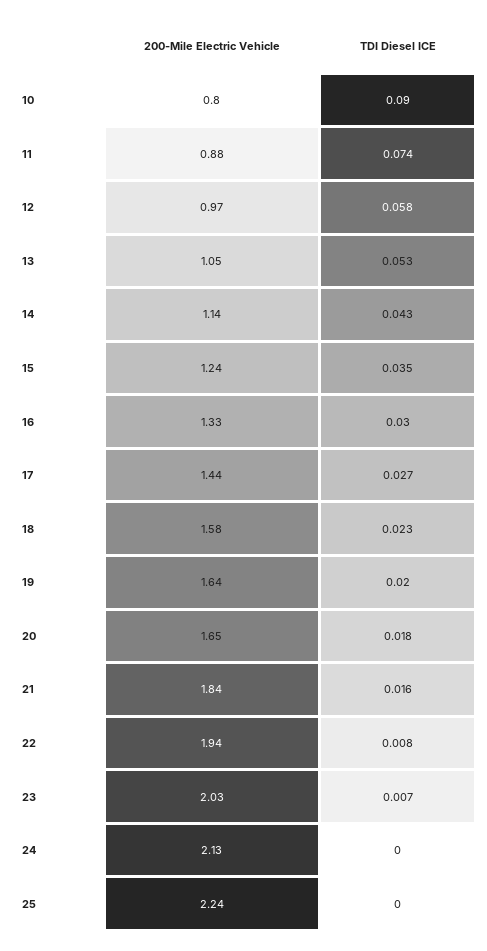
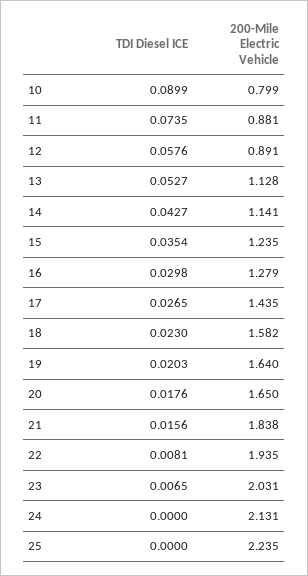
200-Mile Electric Vehicle, 12: 0.97 -> 0.891
200-Mile Electric Vehicle, 13: 1.05 -> 1.128
200-Mile Electric Vehicle, 16: 1.33 -> 1.279

